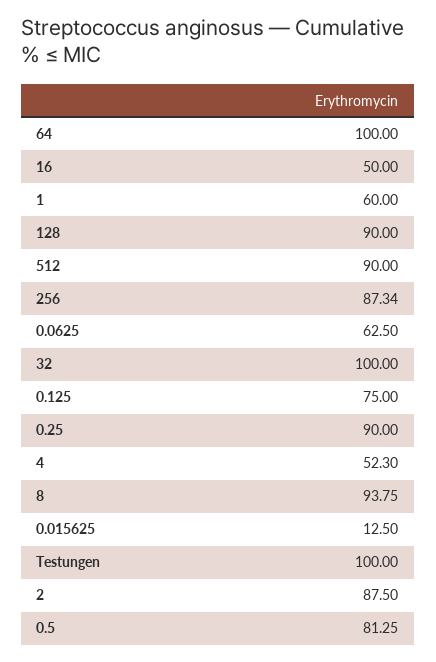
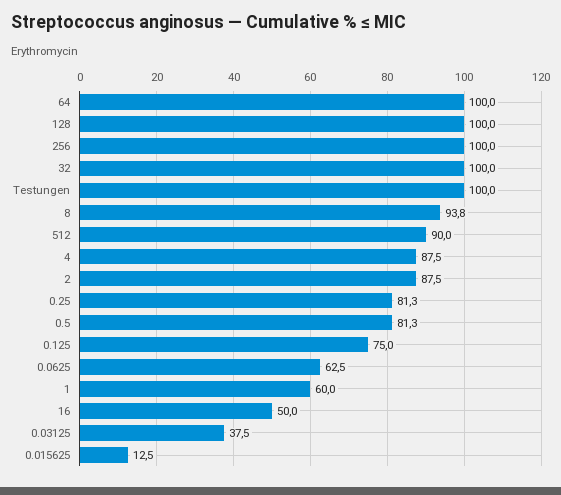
128: 90 -> 100
256: 87.34 -> 100
0.25: 90 -> 81.3
4: 52.3 -> 87.5
0.03125: none -> 37.5

